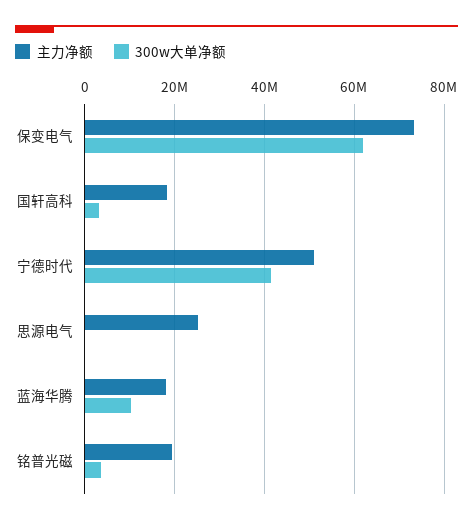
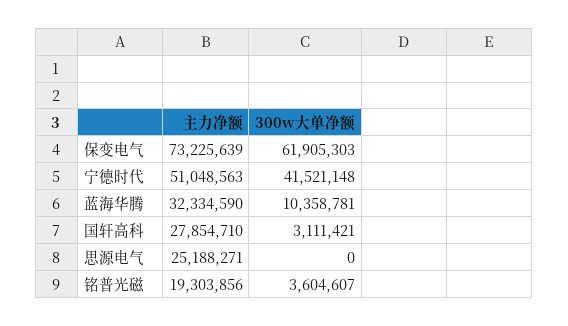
主力净额, 国轩高科: 18000000 -> 27854710
主力净额, 蓝海华腾: 18000000 -> 32334590

